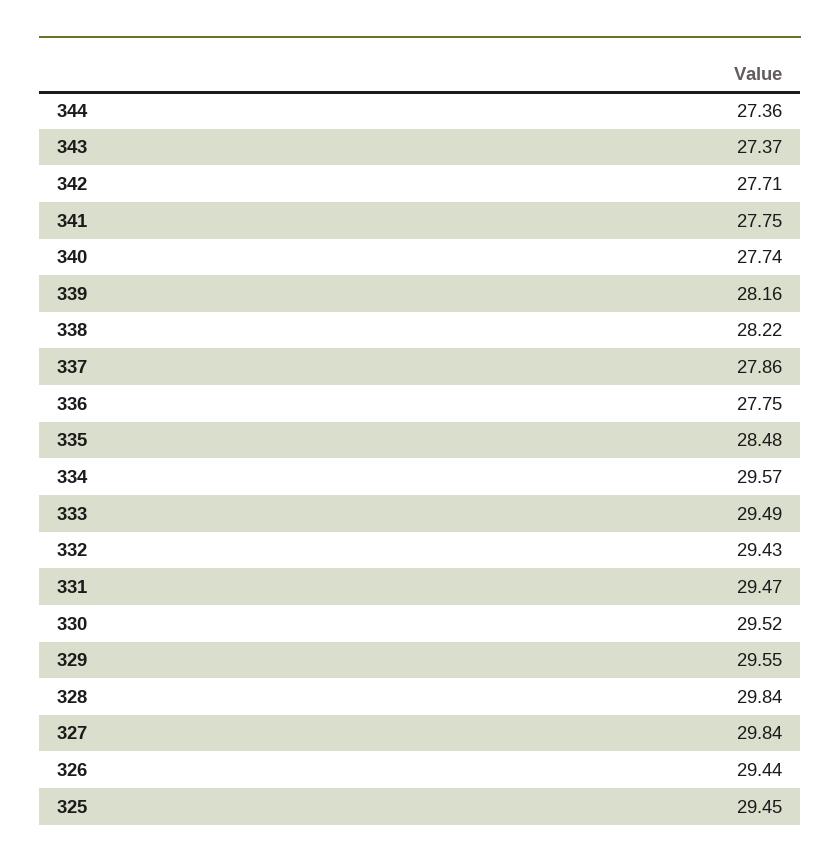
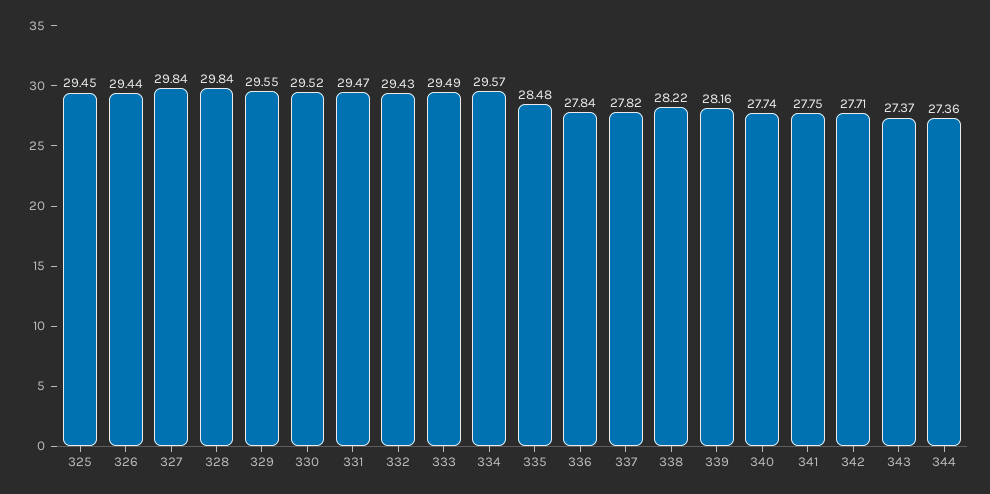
337: 27.86 -> 27.82
336: 27.75 -> 27.84

